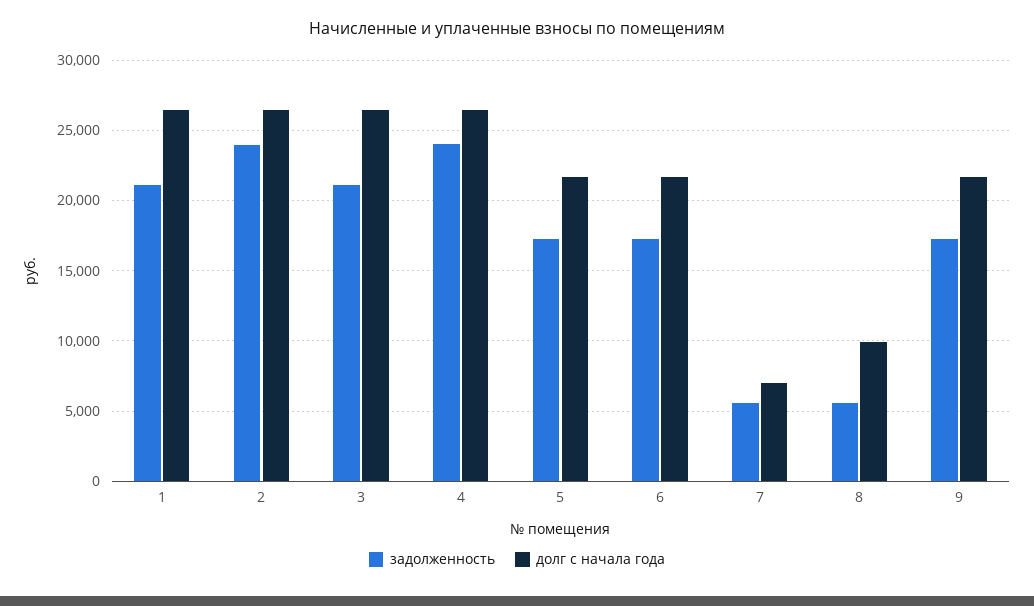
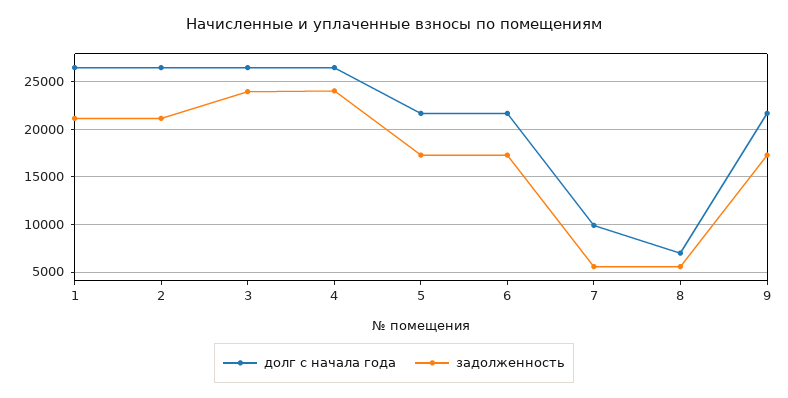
задолженность, 2: 24000 -> 21000
задолженность, 3: 21000 -> 24000
долг с начала года, 7: 7000 -> 10000
долг с начала года, 8: 10000 -> 7000

